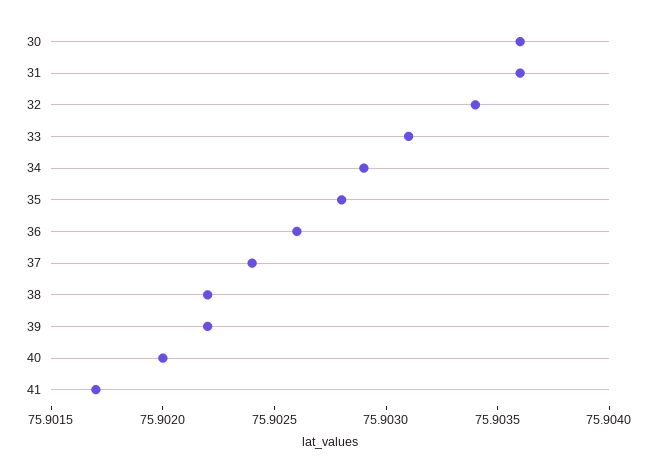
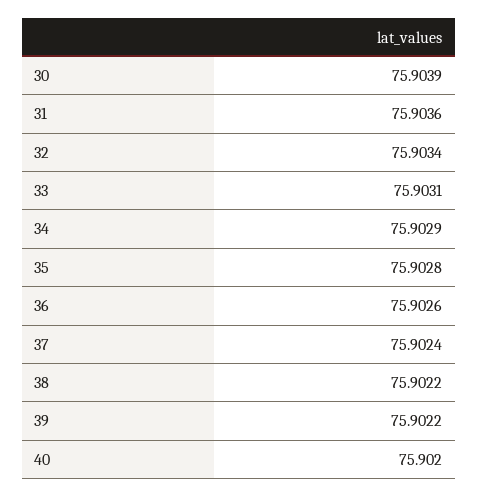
30: 75.9036 -> 75.9039
41: 75.9017 -> none

